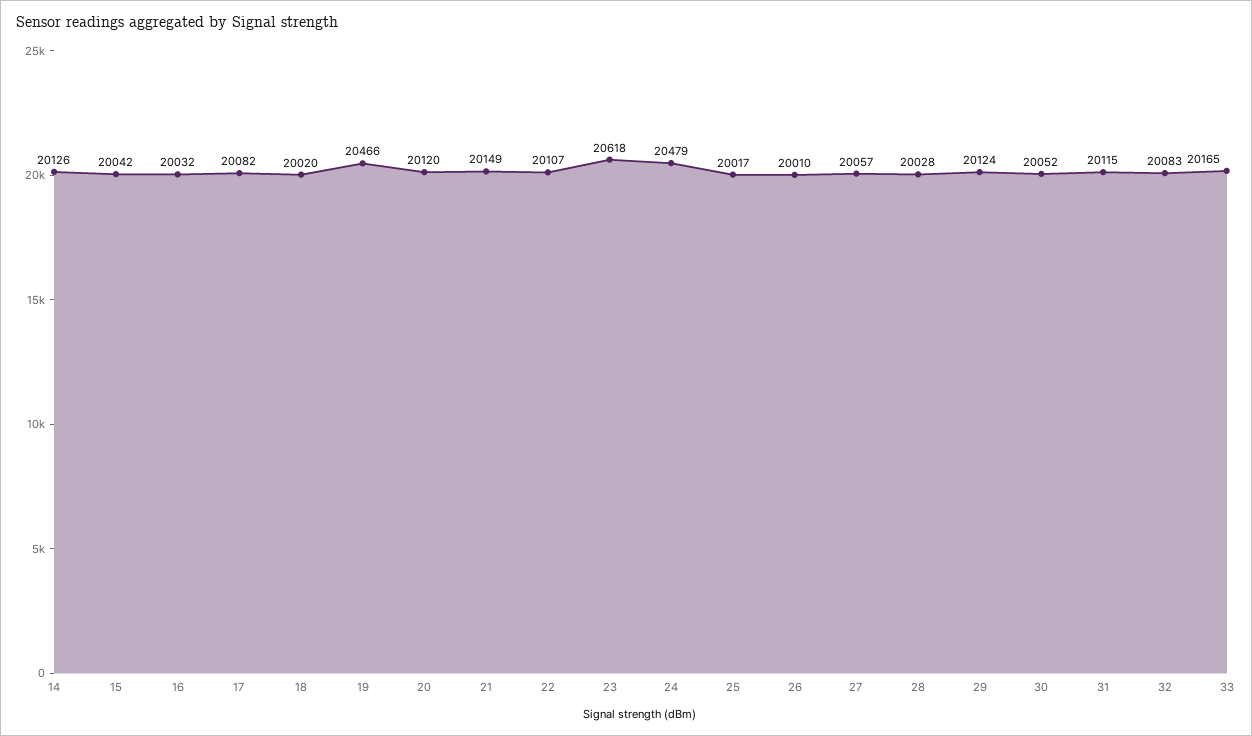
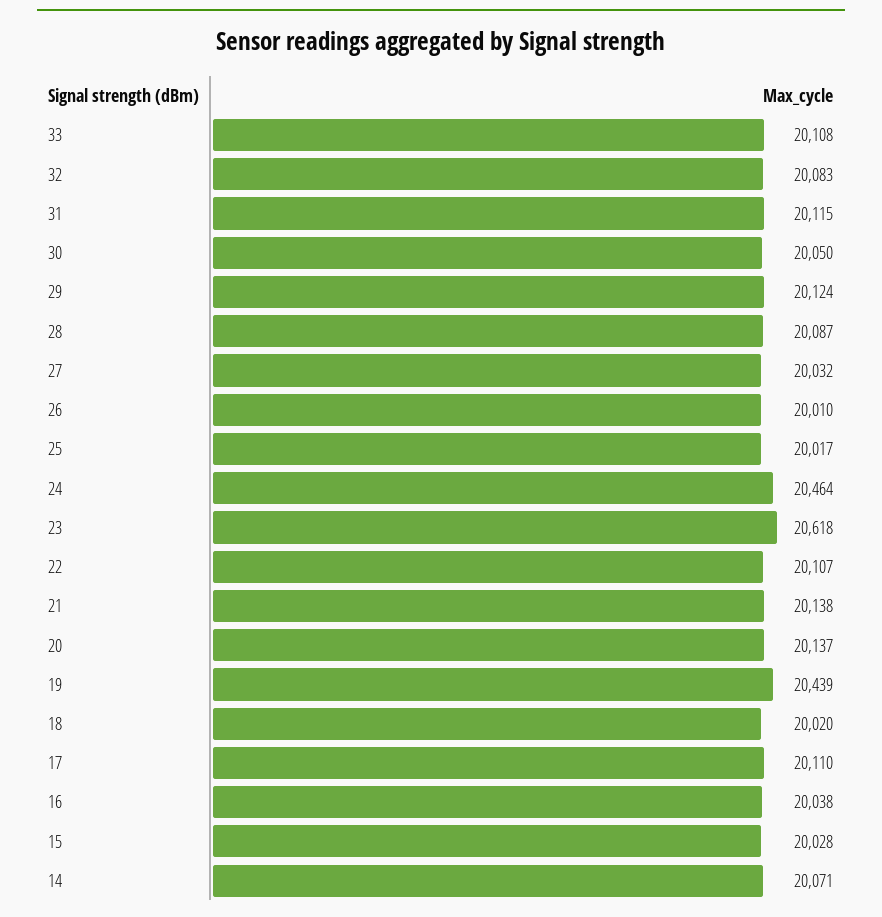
14: 20126 -> 20071
15: 20042 -> 20028
16: 20032 -> 20038
17: 20082 -> 20110
19: 20466 -> 20439
20: 20120 -> 20137
21: 20149 -> 20138
24: 20479 -> 20464
27: 20057 -> 20032
28: 20028 -> 20087
30: 20052 -> 20050
33: 20165 -> 20108

